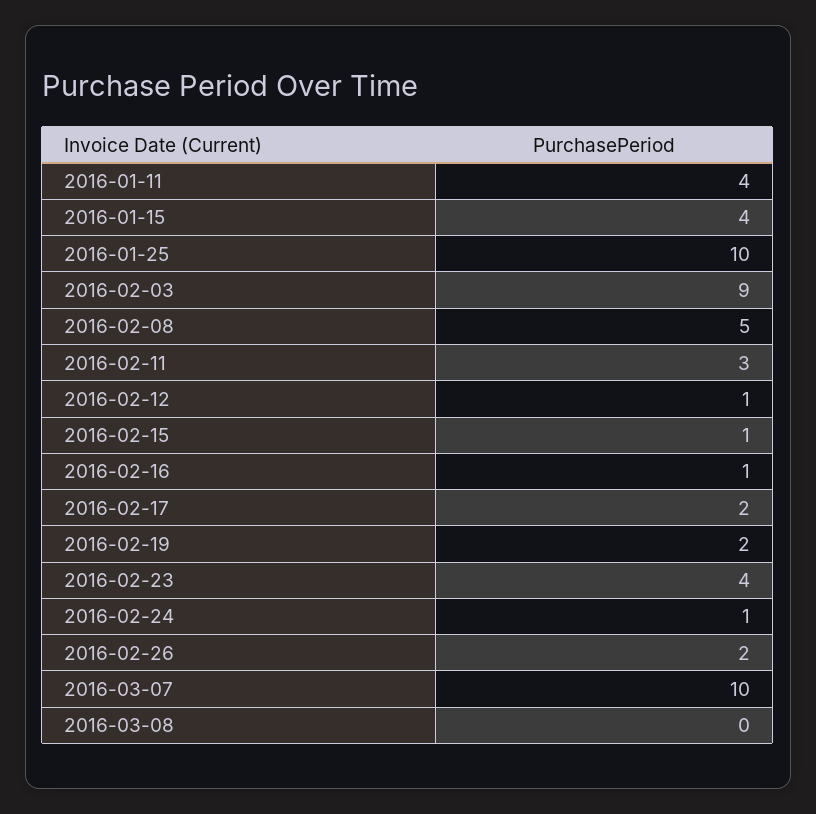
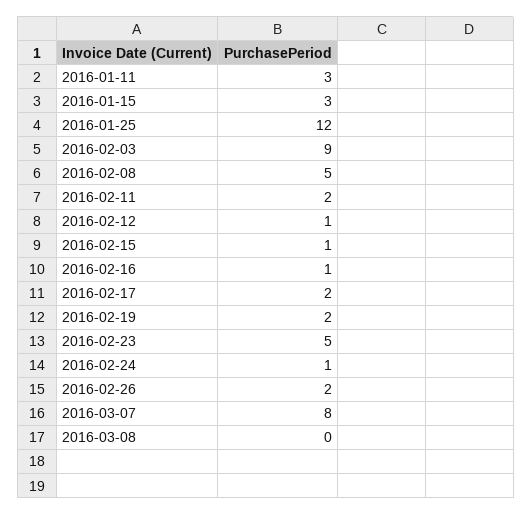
2016-01-11: 4 -> 3
2016-01-15: 4 -> 3
2016-01-25: 10 -> 12
2016-02-11: 3 -> 2
2016-02-23: 4 -> 5
2016-03-07: 10 -> 8

